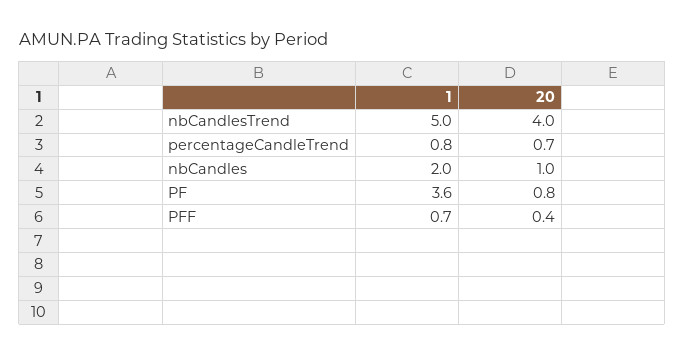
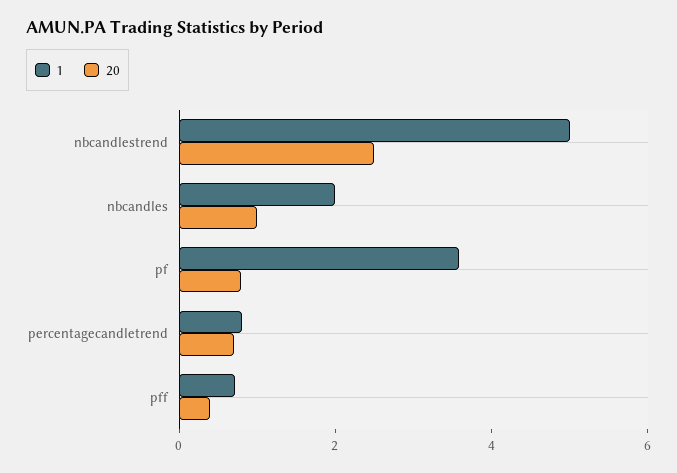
20, nbCandlesTrend: 4 -> 2.5

